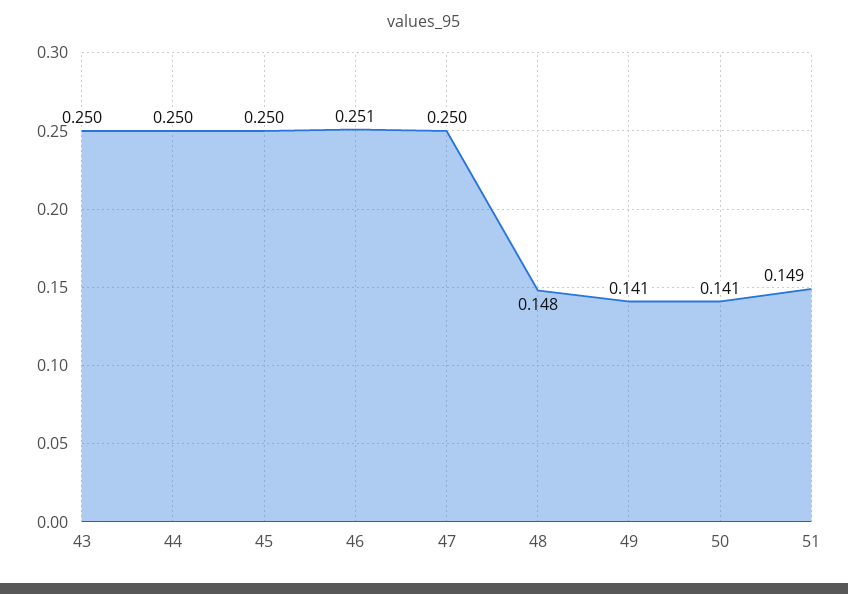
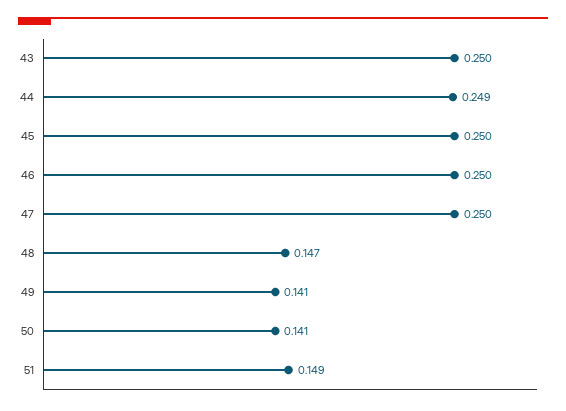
44: 0.25 -> 0.249
46: 0.251 -> 0.25
48: 0.148 -> 0.147

